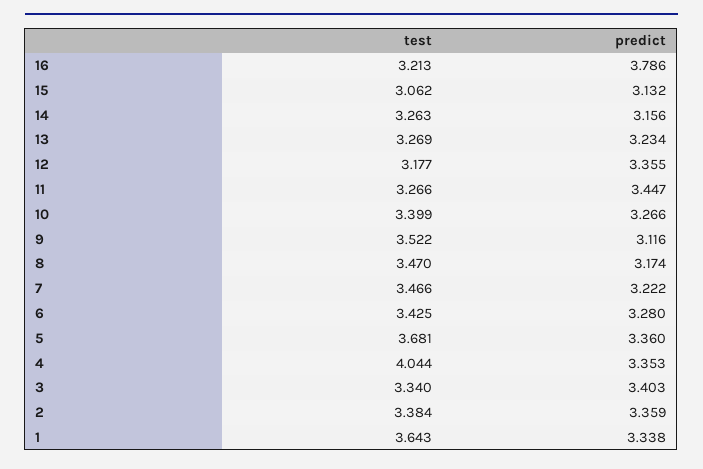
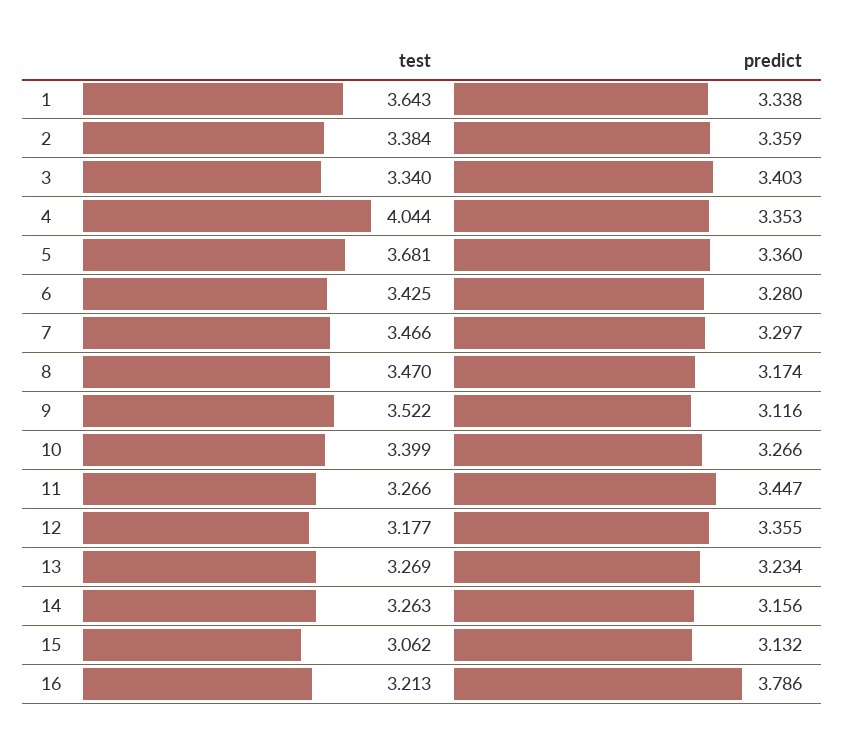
predict, 7: 3.222 -> 3.297

